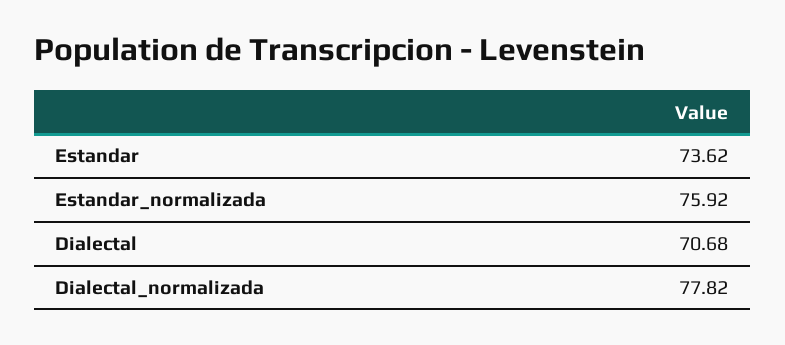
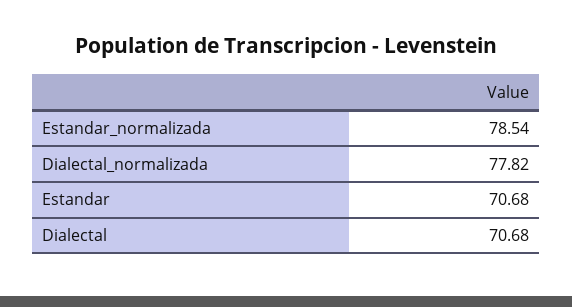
Estandar: 73.62 -> 70.68
Estandar_normalizada: 75.92 -> 78.54

